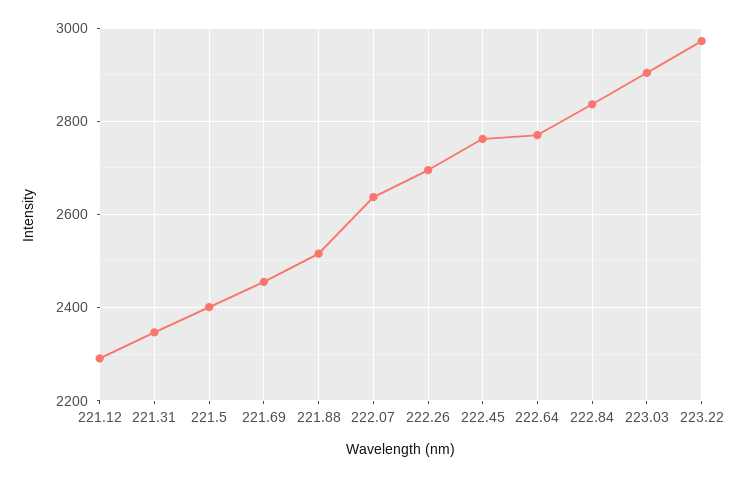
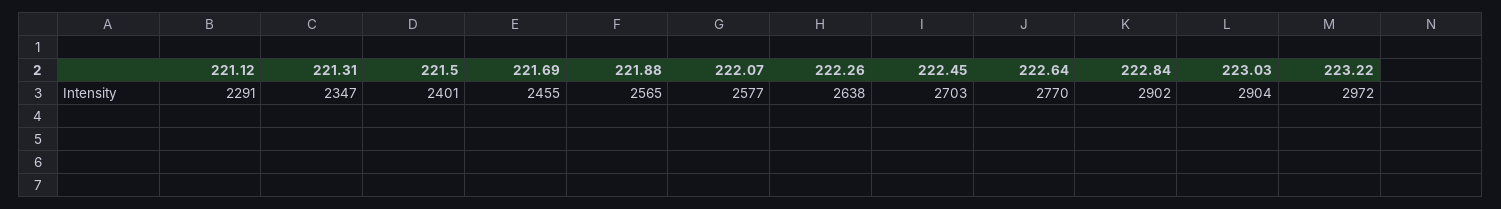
221.88: 2520 -> 2565
222.07: 2640 -> 2577
222.26: 2700 -> 2638
222.45: 2760 -> 2703
222.84: 2840 -> 2902

